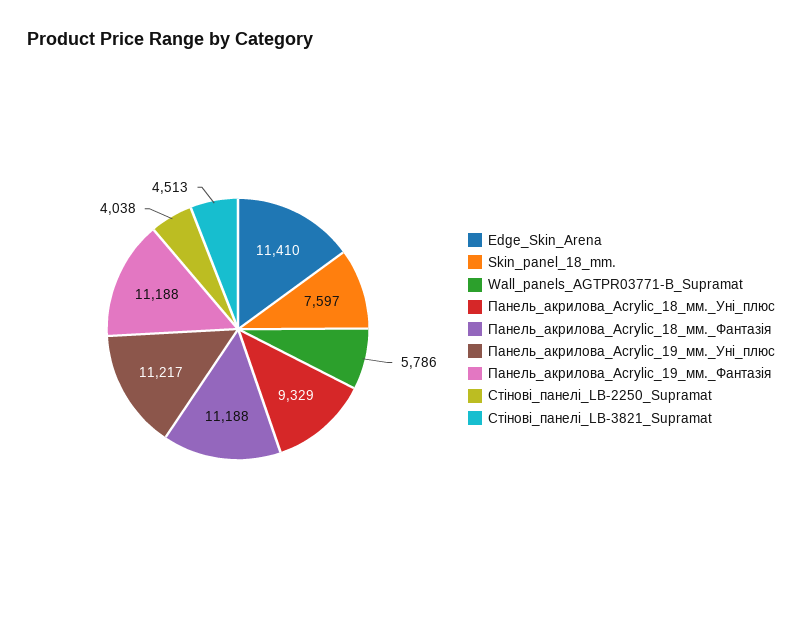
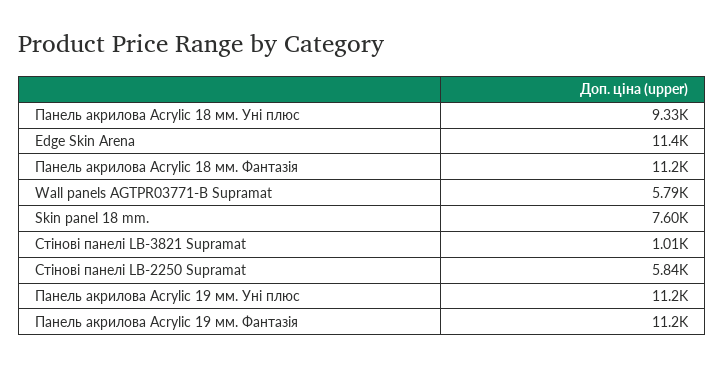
Стінові_панелі_LB-2250_Supramat: 4038 -> 5840
Стінові_панелі_LB-3821_Supramat: 4513 -> 1010

